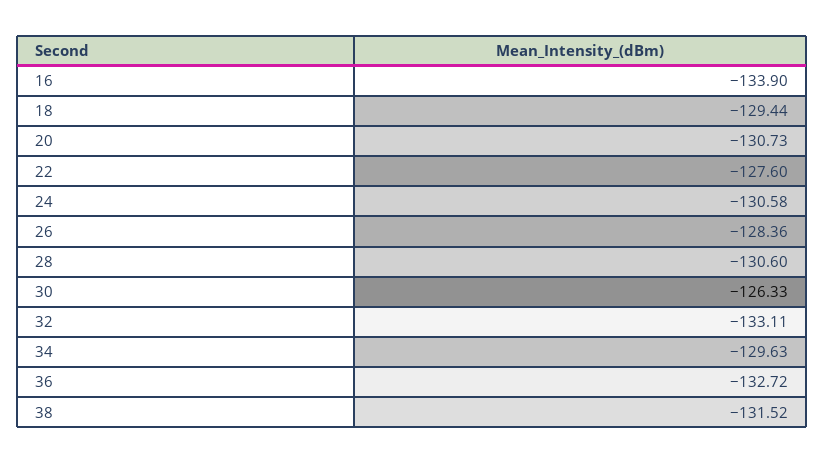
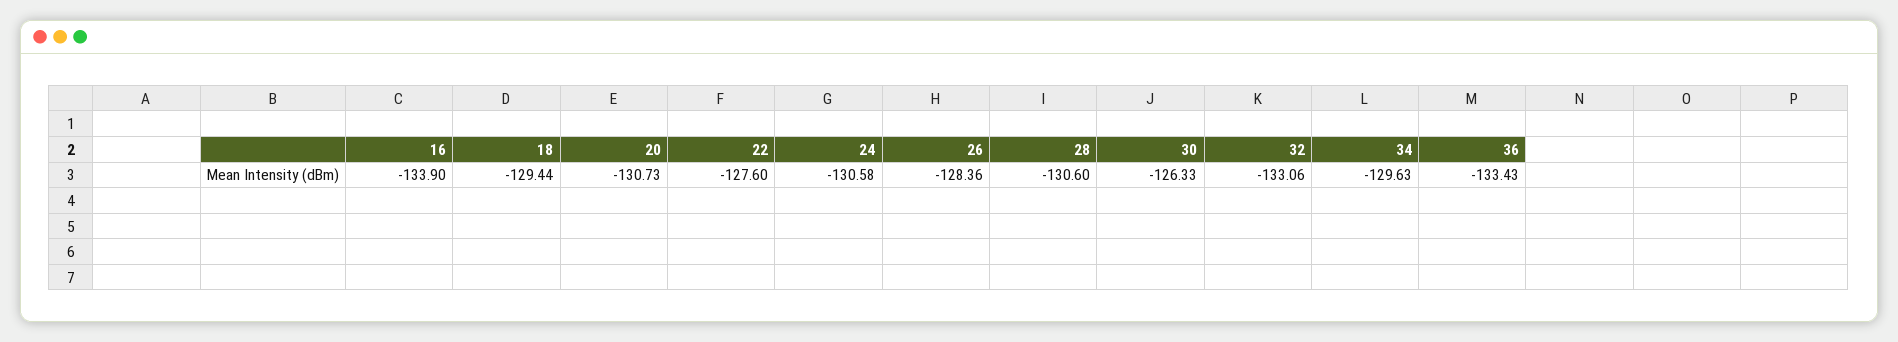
32: -133.11 -> -133.06
36: -132.72 -> -133.43
38: -131.52 -> none

